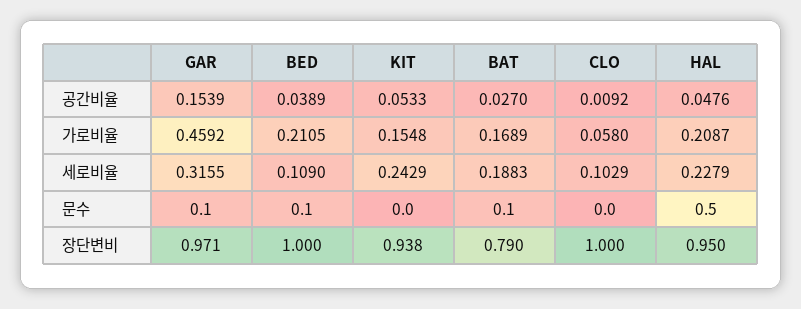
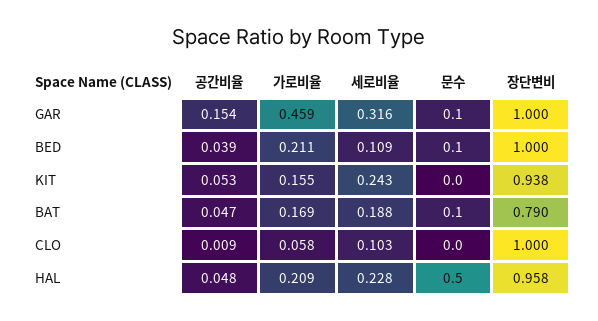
BAT, 공간비율: 0.027 -> 0.047
GAR, 장단변비: 0.971 -> 1
HAL, 장단변비: 0.95 -> 0.958

